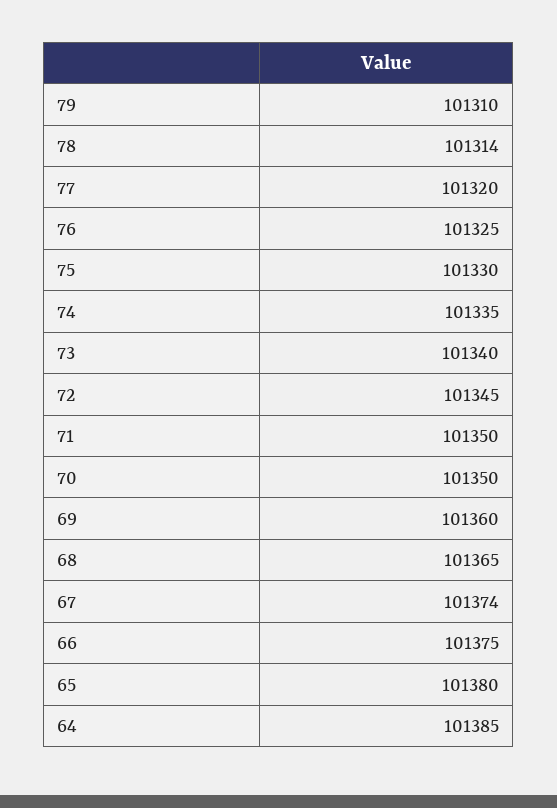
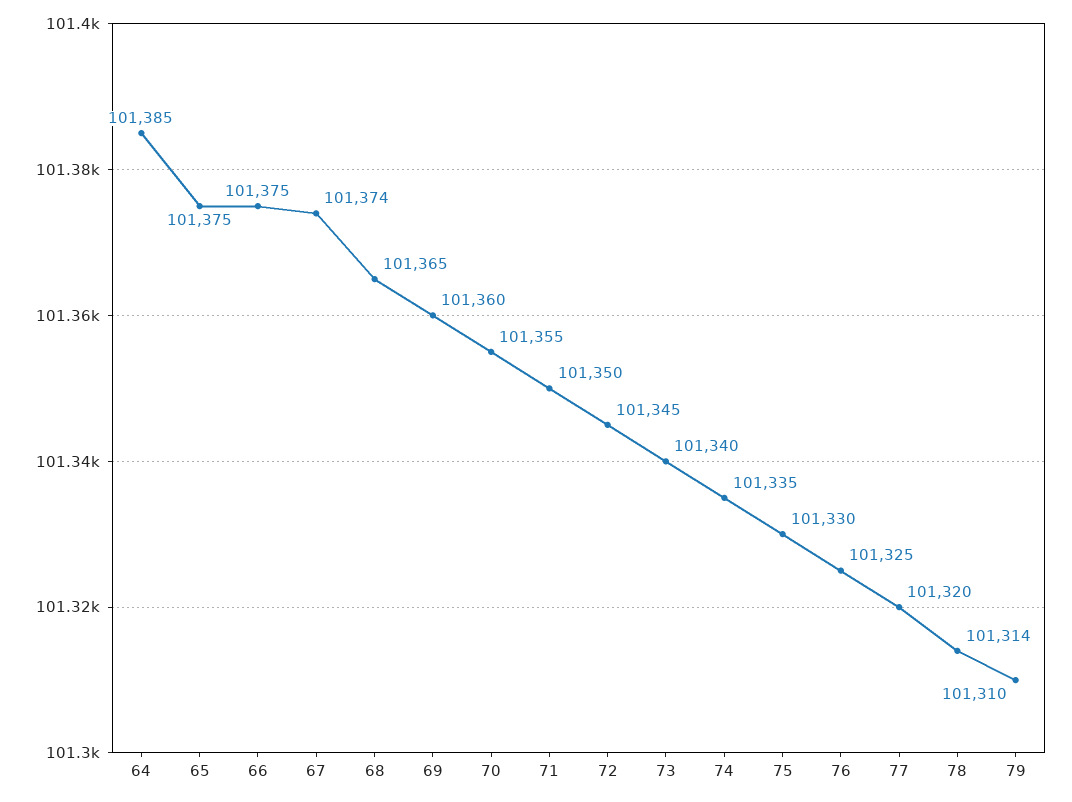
70: 101350 -> 101355
65: 101380 -> 101375

